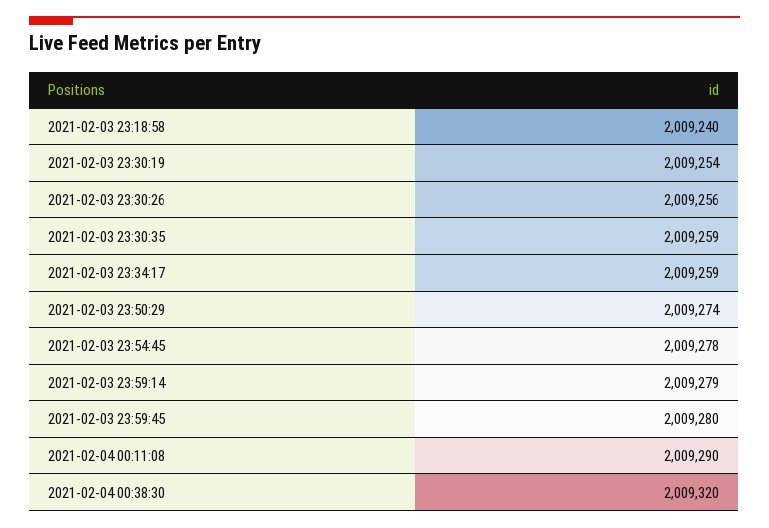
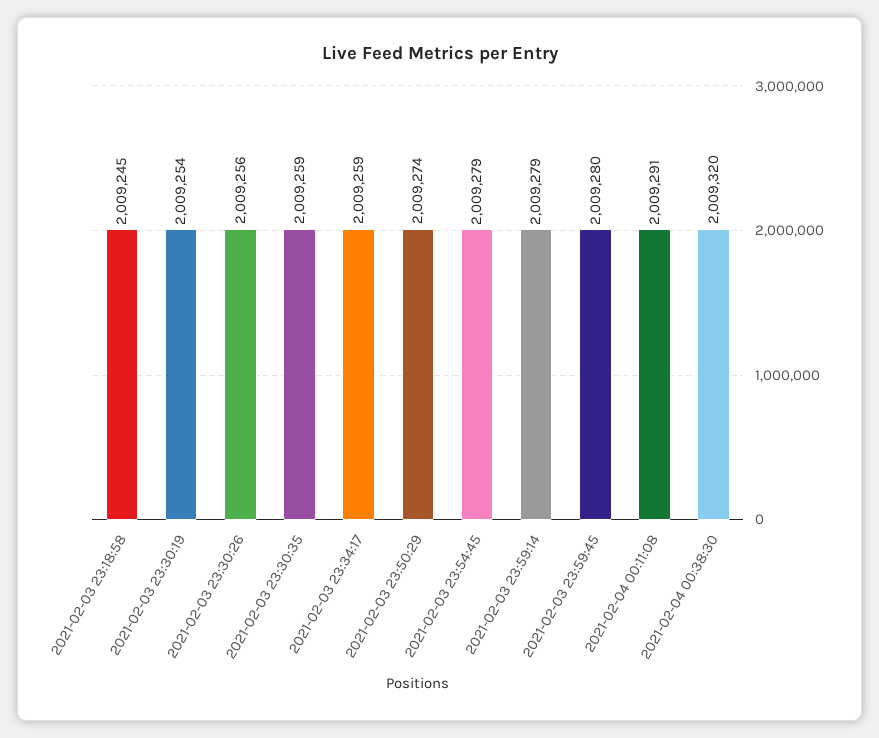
2021-02-03 23:18:58: 2009240 -> 2009245
2021-02-03 23:54:45: 2009278 -> 2009279
2021-02-04 00:11:08: 2009290 -> 2009291

